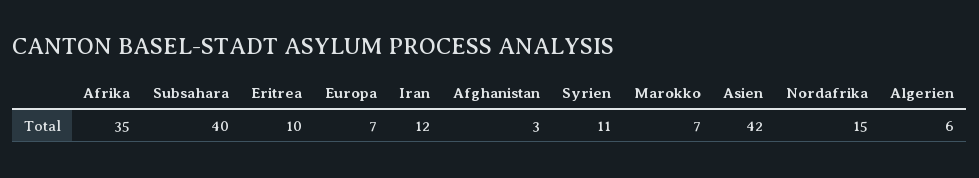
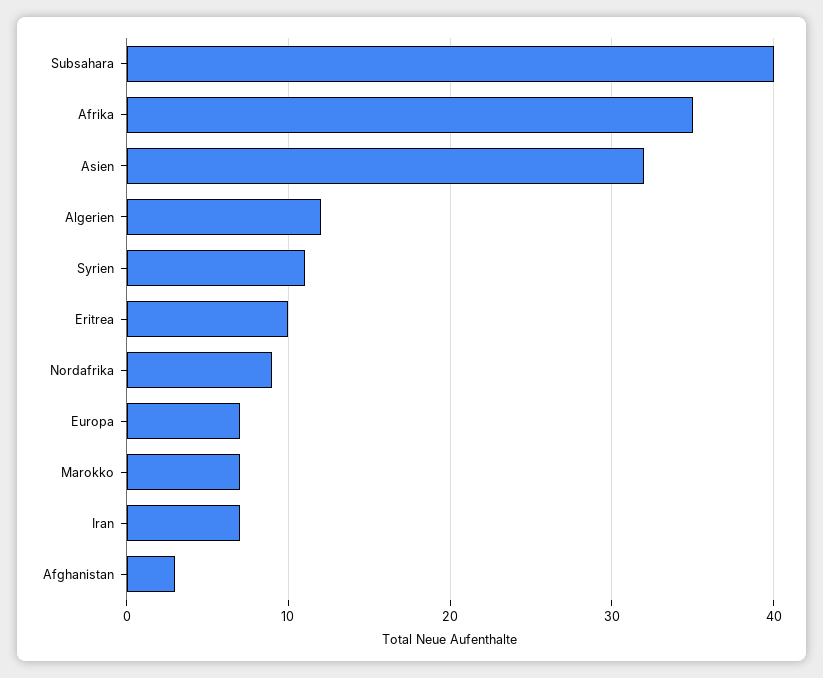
Iran: 12 -> 7
Asien: 42 -> 32
Nordafrika: 15 -> 9
Algerien: 6 -> 12

